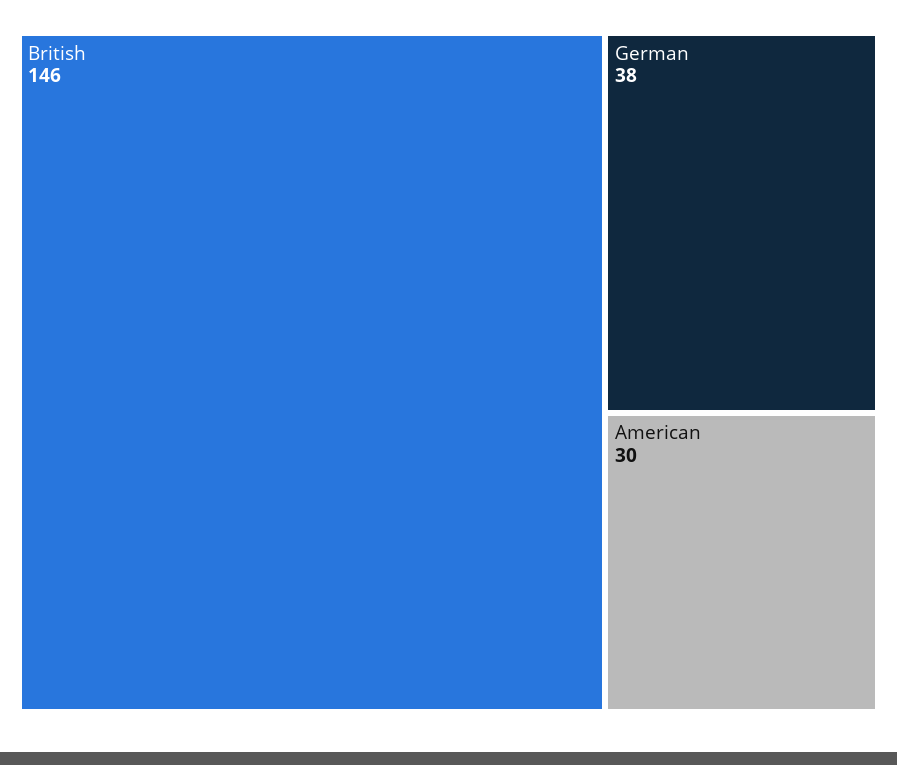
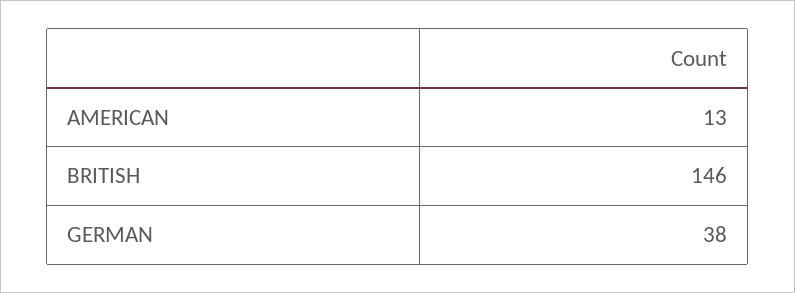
American: 30 -> 13

